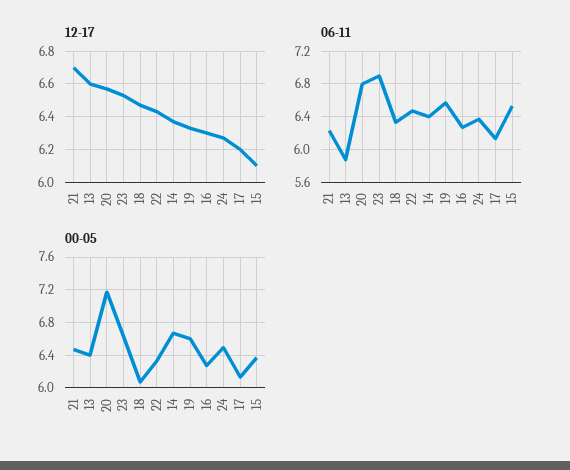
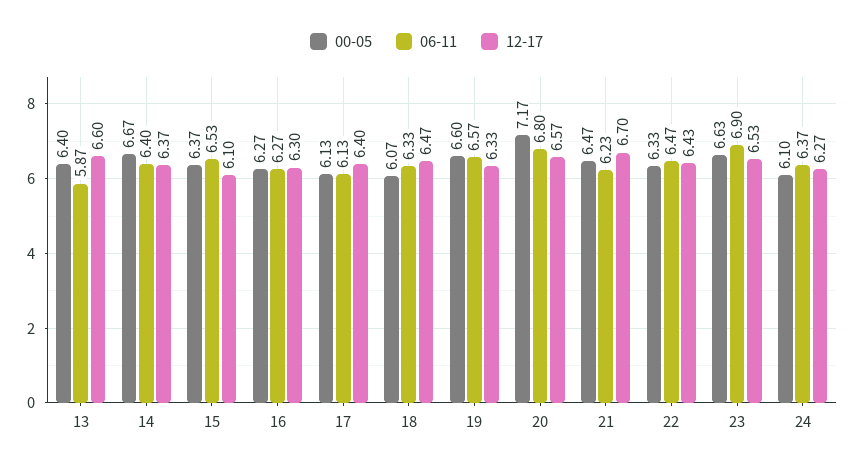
12-17, 17: 6.2 -> 6.4
00-05, 24: 6.5 -> 6.1

